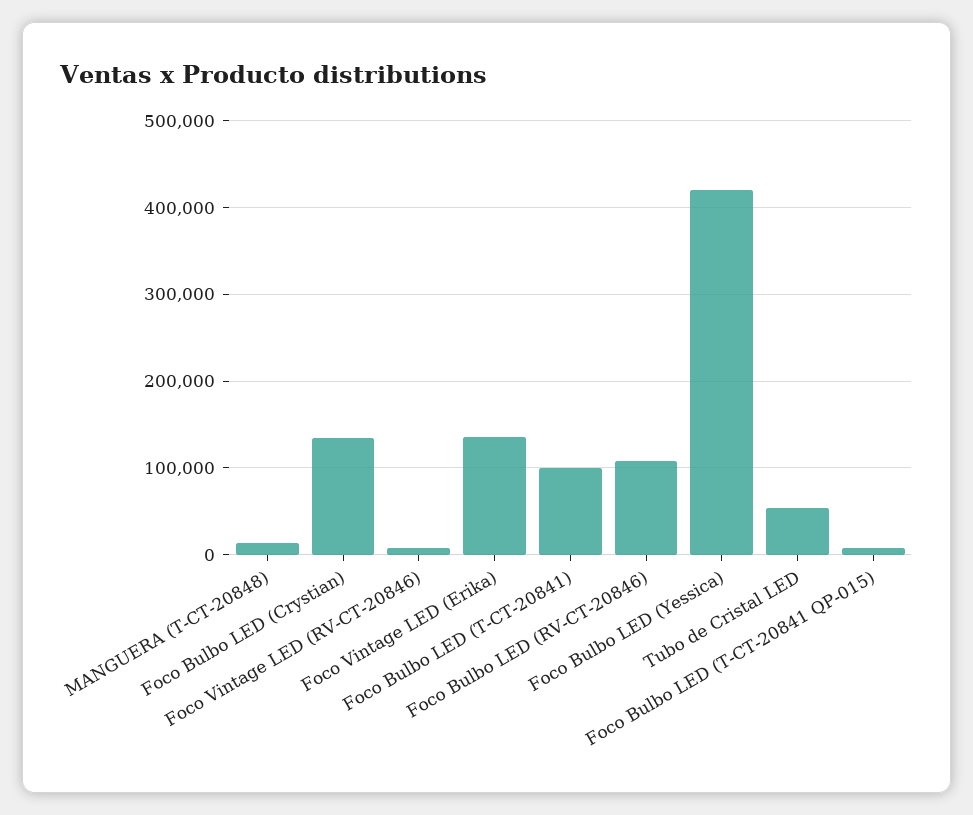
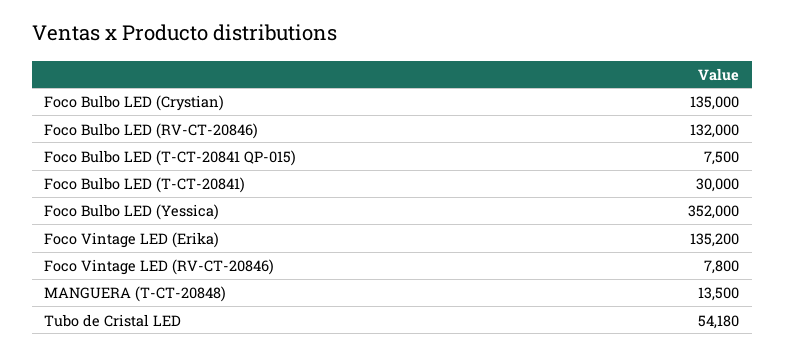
Foco Bulbo LED (T-CT-20841): 100000 -> 30000
Foco Bulbo LED (RV-CT-20846): 110000 -> 132000
Foco Bulbo LED (Yessica): 420000 -> 352000

